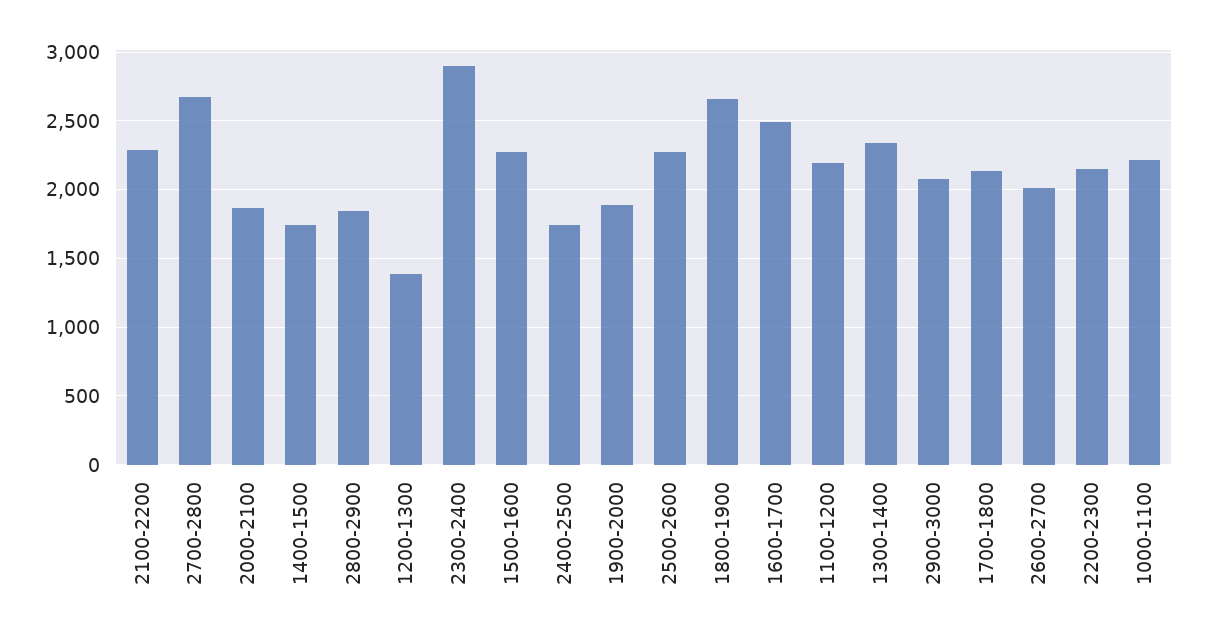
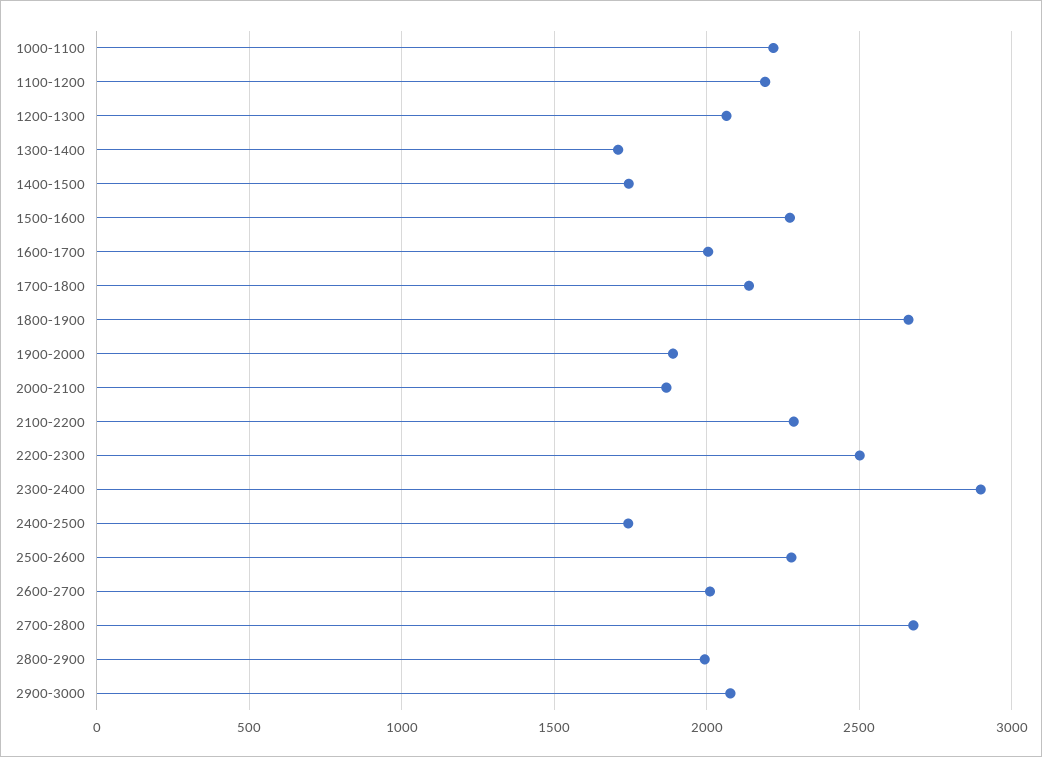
2800-2900: 1850 -> 2000
1200-1300: 1400 -> 2050
1600-1700: 2500 -> 2000
1300-1400: 2350 -> 1700
2200-2300: 2150 -> 2500

